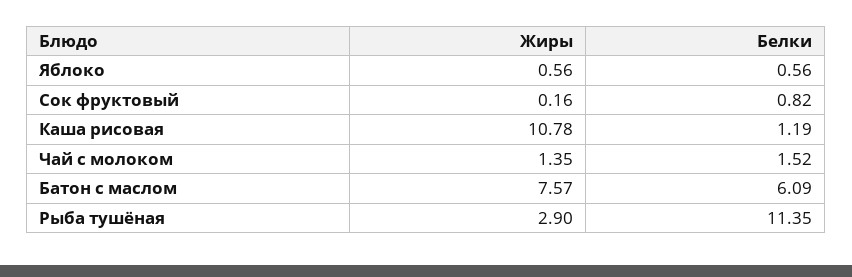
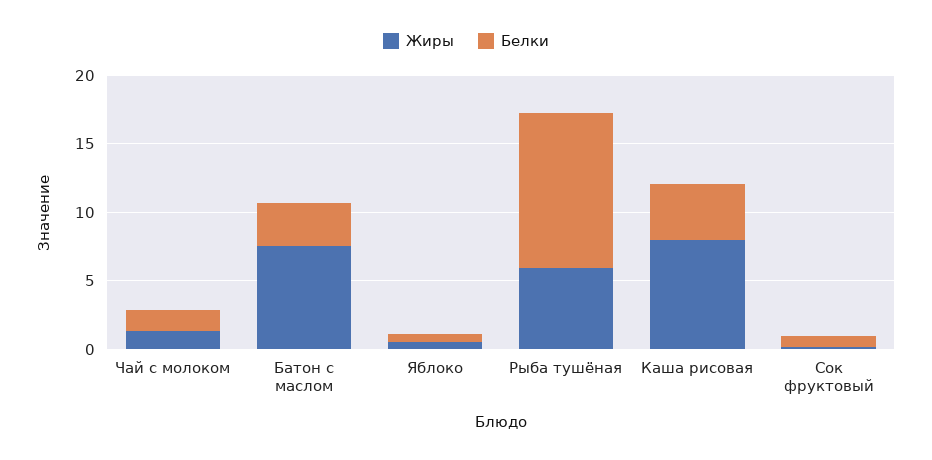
Жиры, Каша рисовая: 10.78 -> 8
Белки, Каша рисовая: 1.19 -> 4
Белки, Батон с маслом: 6.09 -> 3
Жиры, Рыба тушёная: 2.9 -> 6

